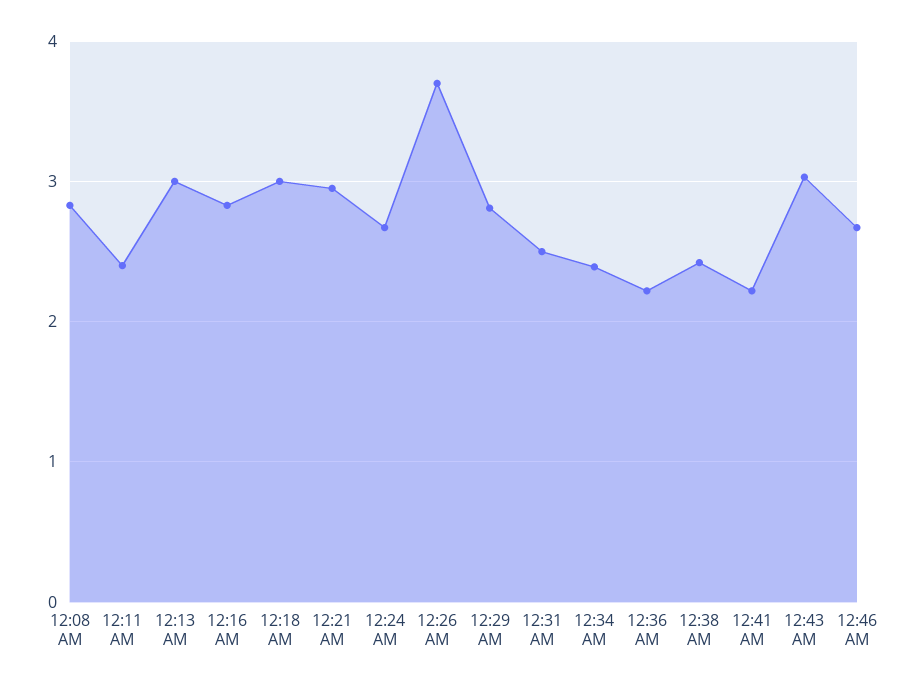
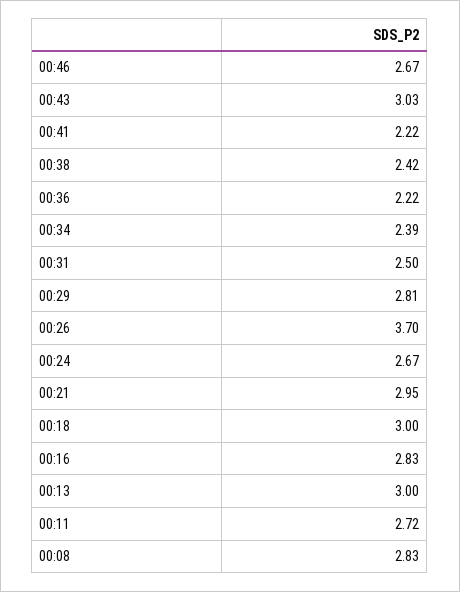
12:11 AM: 2.4 -> 2.72

